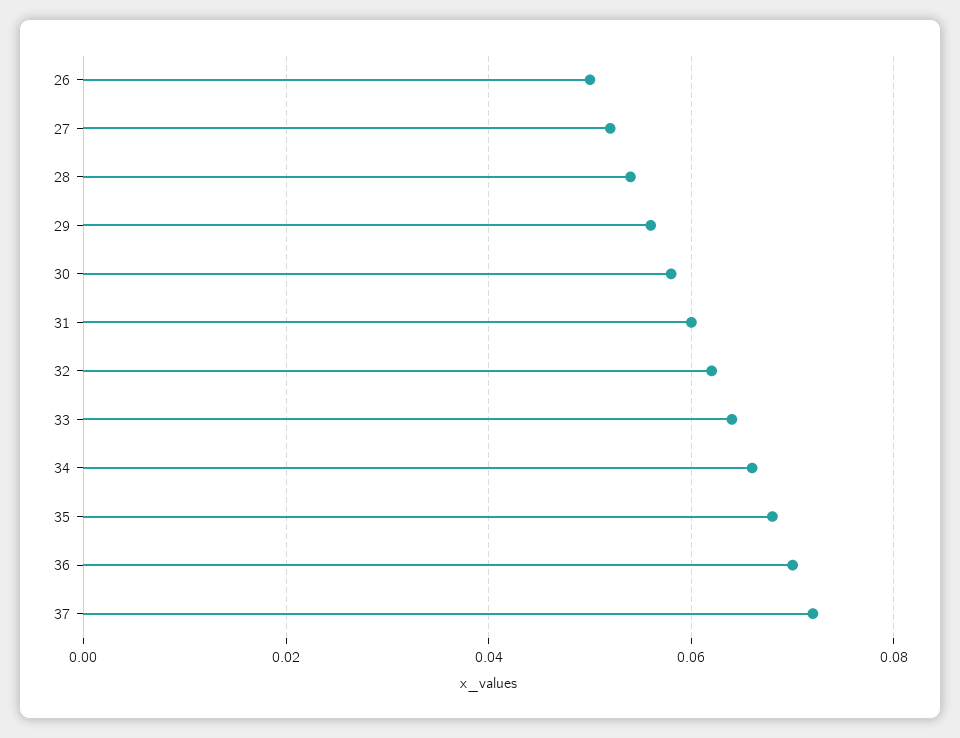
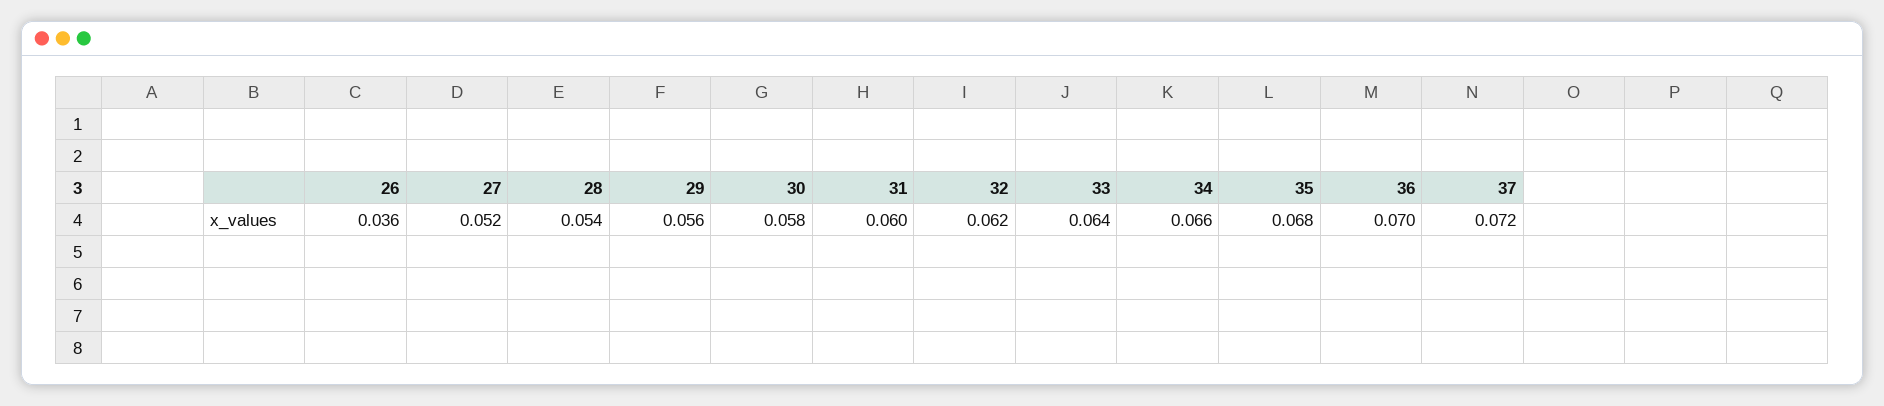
26: 0.05 -> 0.036

